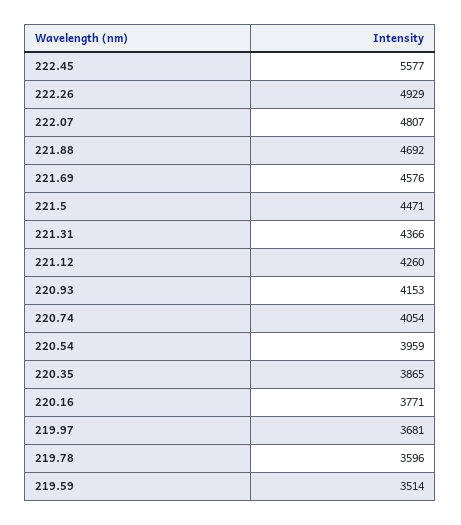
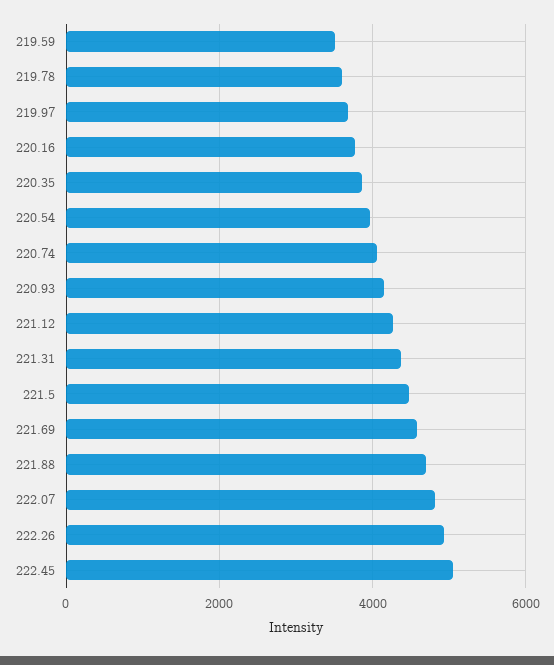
222.45: 5577 -> 5000

